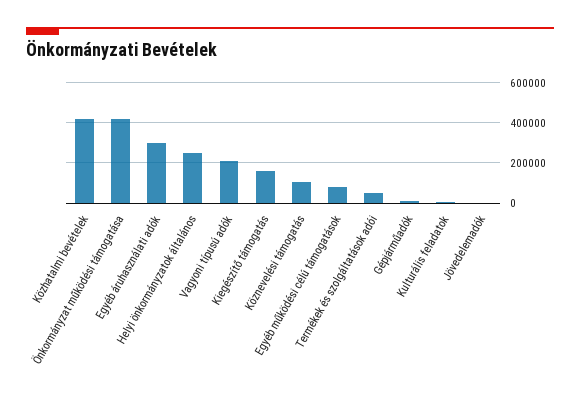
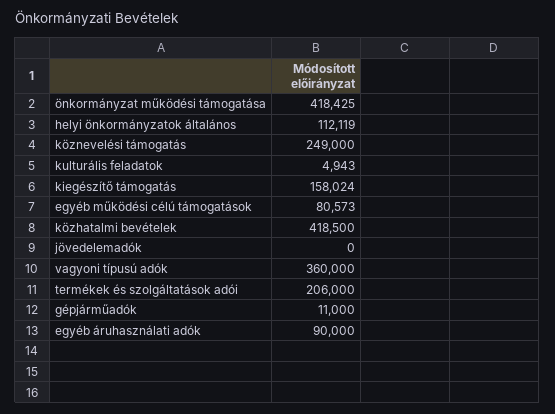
Egyéb áruhasználati adók: 300000 -> 90000
Helyi önkormányzatok általános: 250000 -> 112119
Vagyoni típusú adók: 200000 -> 360000
Köznevelési támogatás: 100000 -> 249000
Termékek és szolgáltatások adói: 50000 -> 206000

